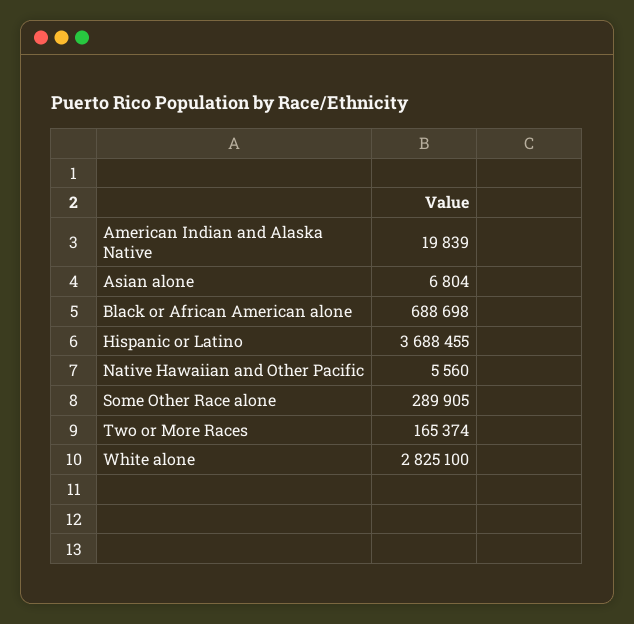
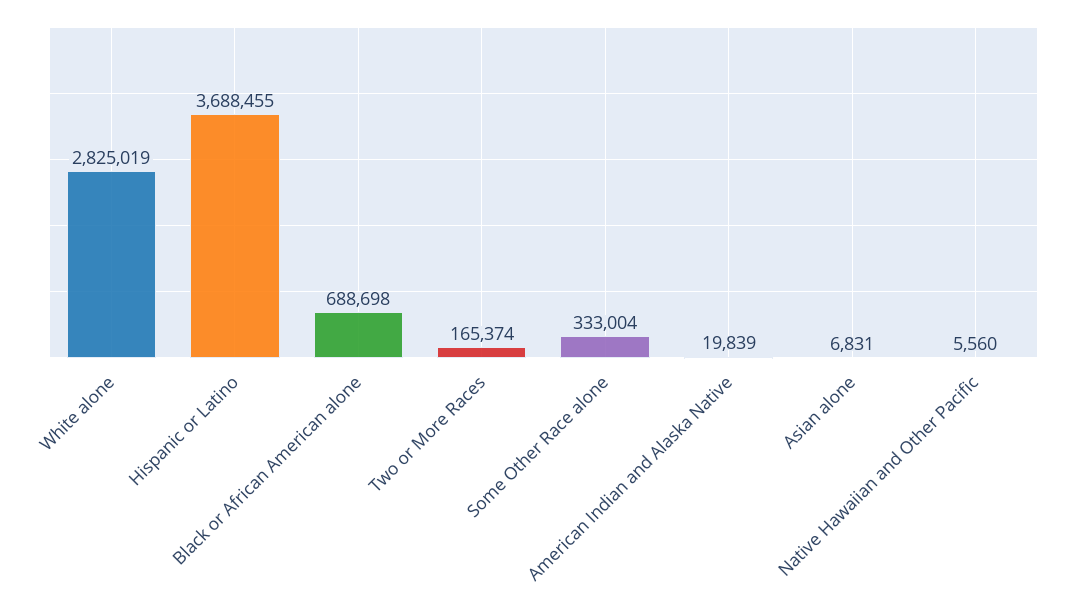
Asian alone: 6804 -> 6831
Some Other Race alone: 289905 -> 333004
White alone: 2825100 -> 2825019

